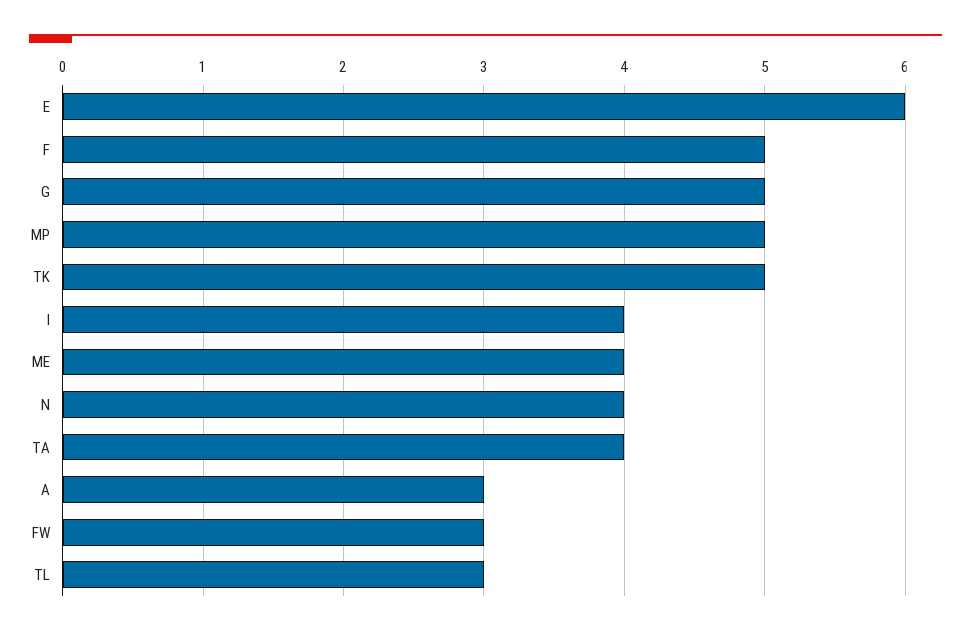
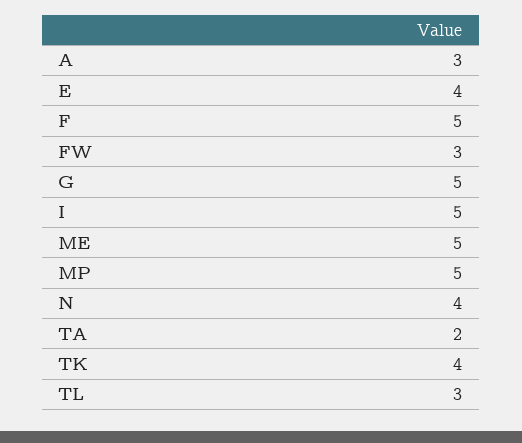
E: 6 -> 4
TK: 5 -> 4
I: 4 -> 5
ME: 4 -> 5
TA: 4 -> 2

